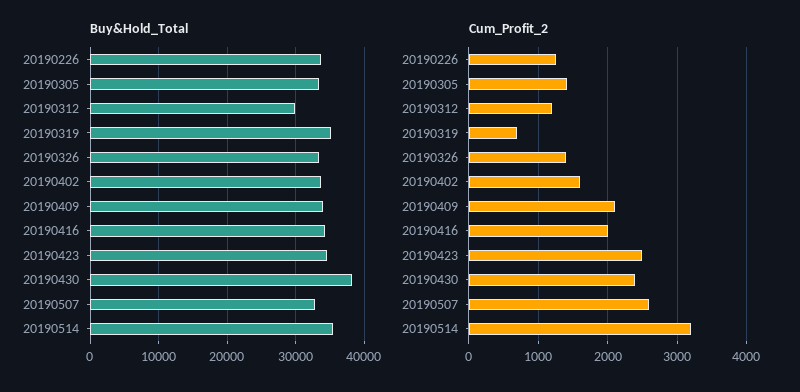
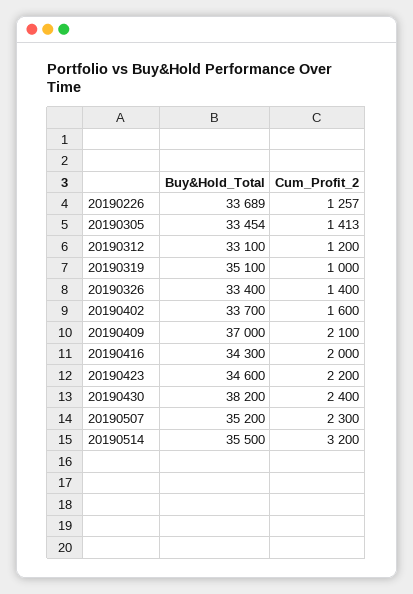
Buy&Hold_Total, 20190312: 30000 -> 33100
Buy&Hold_Total, 20190409: 34000 -> 37000
Buy&Hold_Total, 20190507: 33000 -> 35200
Cum_Profit_2, 20190319: 700 -> 1000
Cum_Profit_2, 20190423: 2500 -> 2200
Cum_Profit_2, 20190507: 2600 -> 2300

